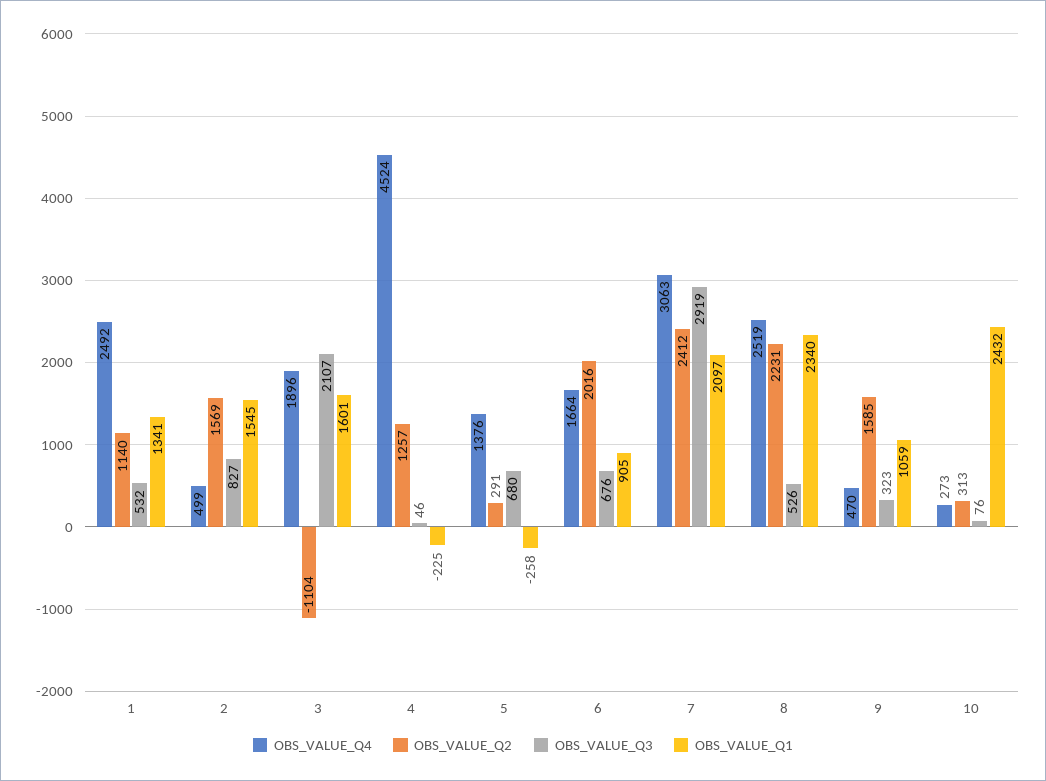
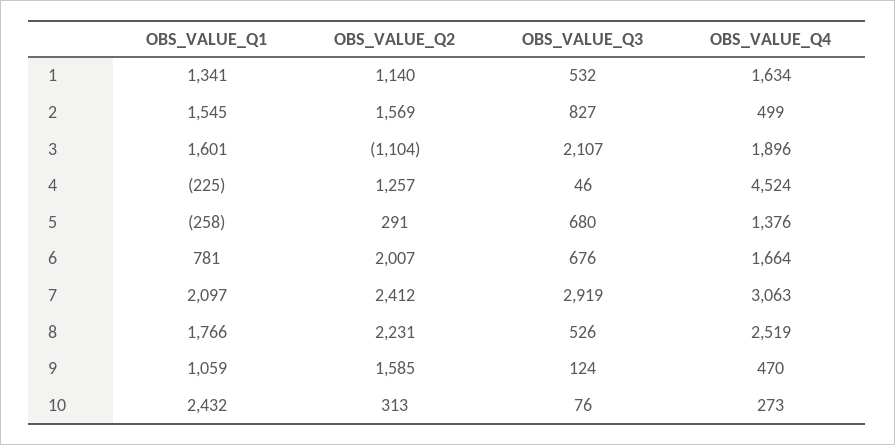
OBS_VALUE_Q4, 1: 2492 -> 1634
OBS_VALUE_Q2, 6: 2016 -> 2007
OBS_VALUE_Q1, 6: 905 -> 781
OBS_VALUE_Q1, 8: 2340 -> 1766
OBS_VALUE_Q3, 9: 323 -> 124

